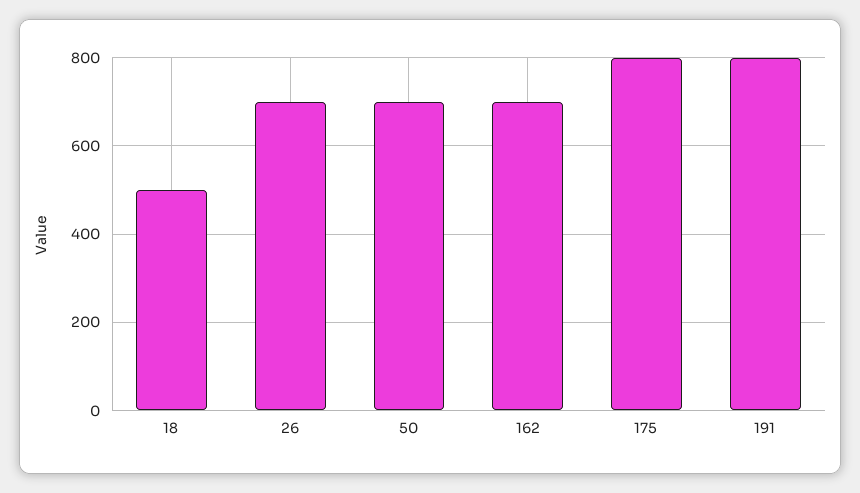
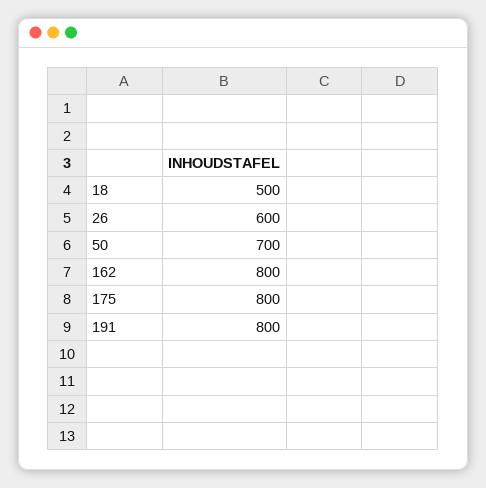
26: 700 -> 600
162: 700 -> 800

